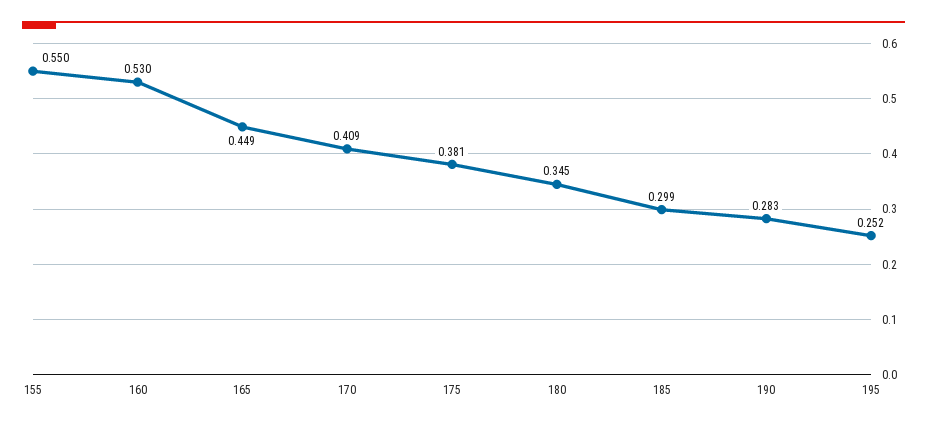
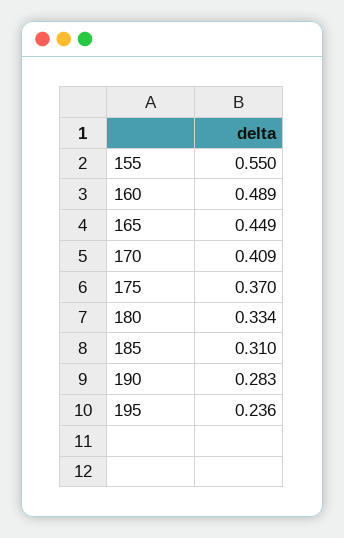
160: 0.53 -> 0.489
175: 0.381 -> 0.37
180: 0.345 -> 0.334
185: 0.299 -> 0.31
195: 0.252 -> 0.236

